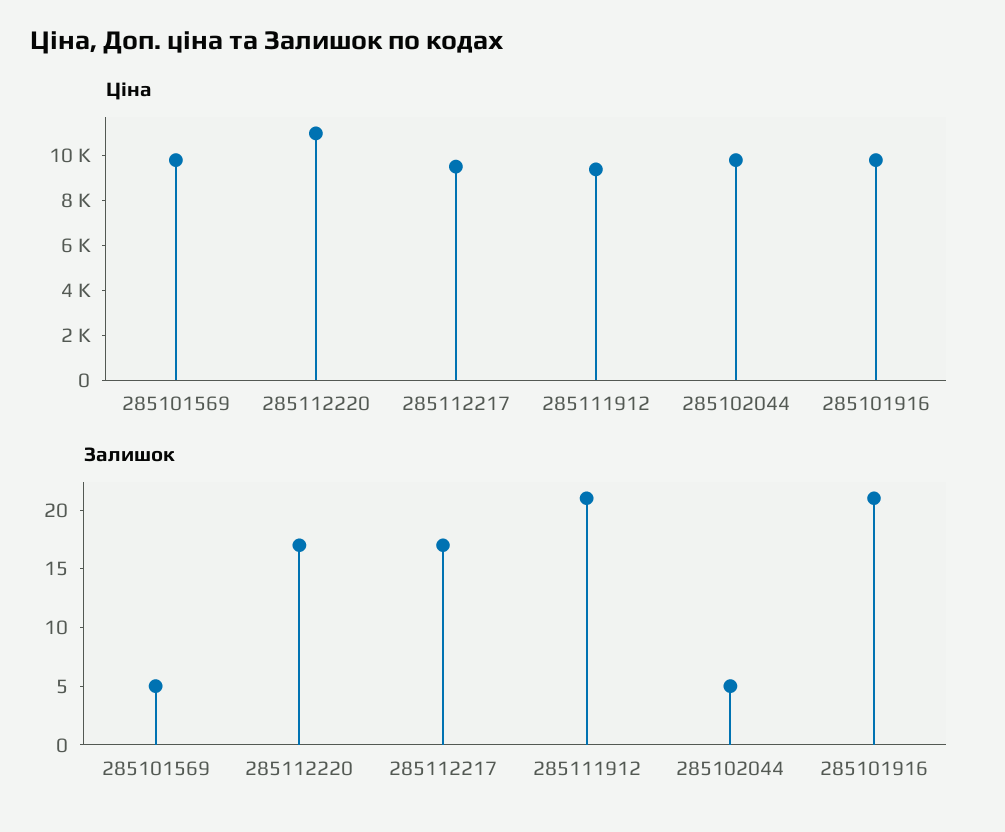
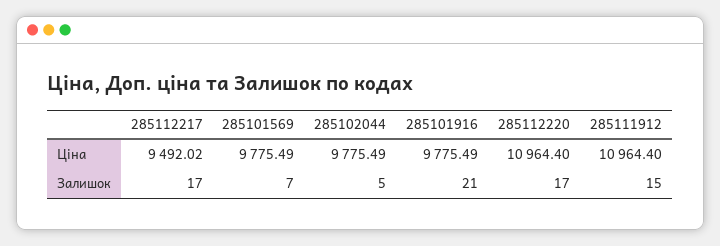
Ціна, 285111912: 9500 -> 10964.4
Залишок, 285101569: 5 -> 7
Залишок, 285111912: 21 -> 15

